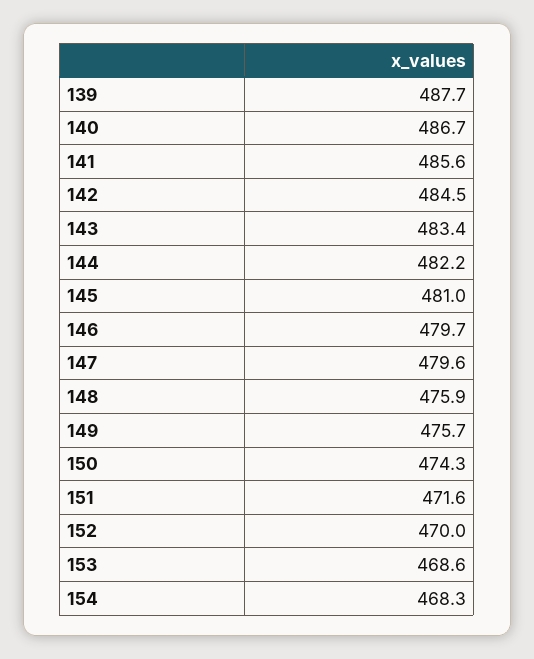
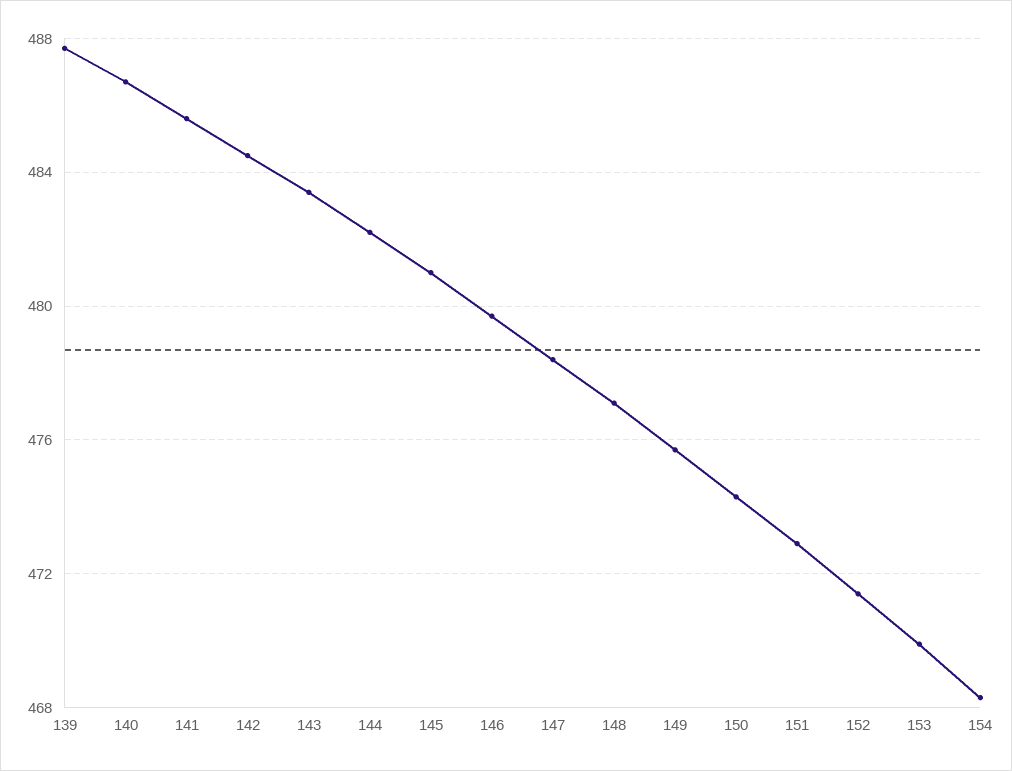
147: 479.6 -> 478.5
148: 475.9 -> 477
151: 471.6 -> 473
152: 470 -> 471.5
153: 468.6 -> 470

